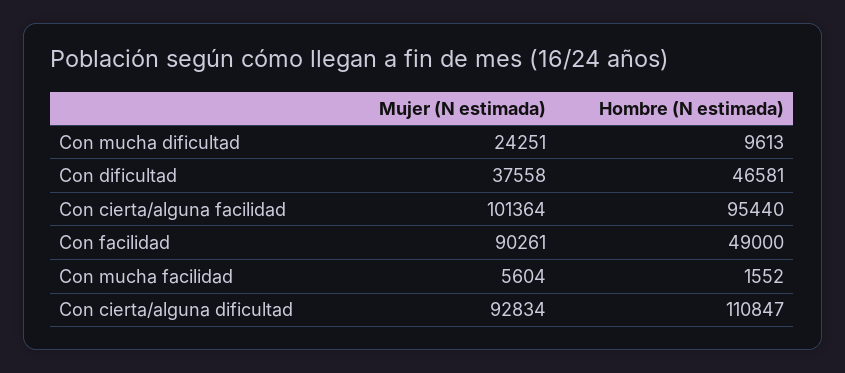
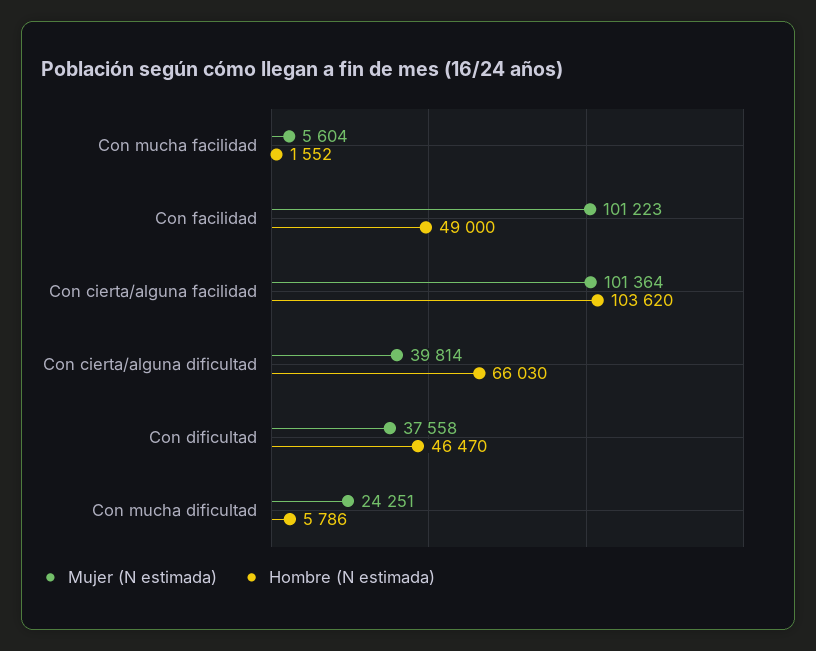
Hombre (N estimada), Con mucha dificultad: 9613 -> 5786
Hombre (N estimada), Con dificultad: 46581 -> 46470
Hombre (N estimada), Con cierta/alguna facilidad: 95440 -> 103620
Mujer (N estimada), Con facilidad: 90261 -> 101223
Mujer (N estimada), Con cierta/alguna dificultad: 92834 -> 39814
Hombre (N estimada), Con cierta/alguna dificultad: 110847 -> 66030

